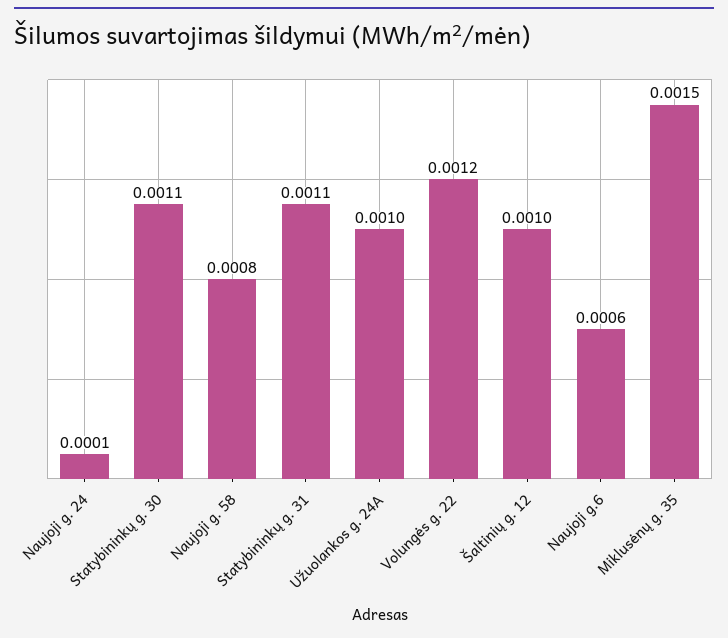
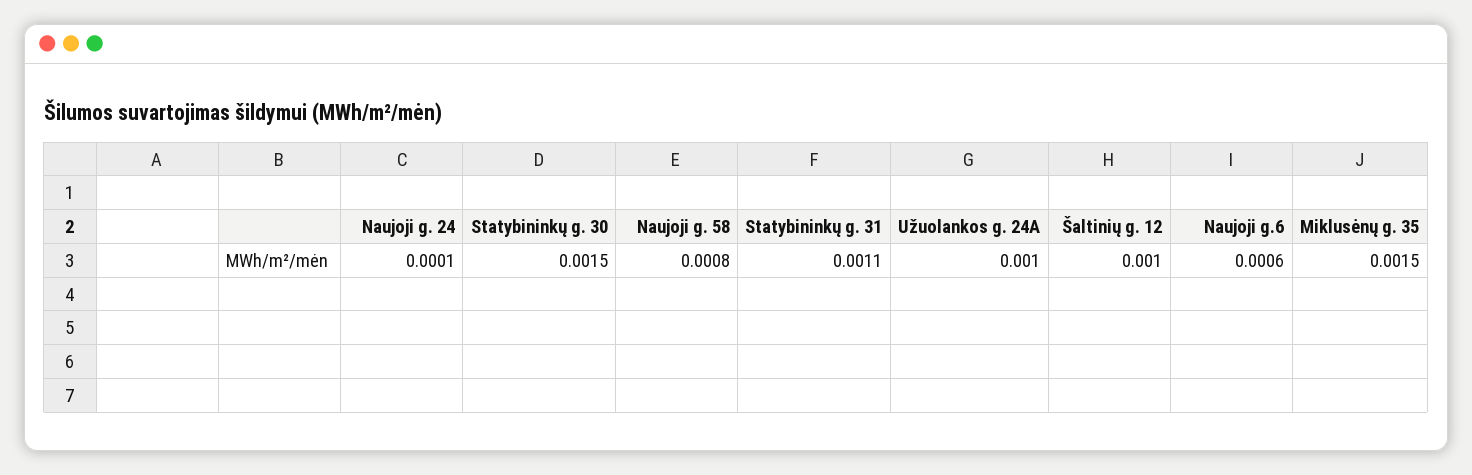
Statybininkų g. 30: 0.0011 -> 0.0015
Volungės g. 22: 0.0012 -> none

